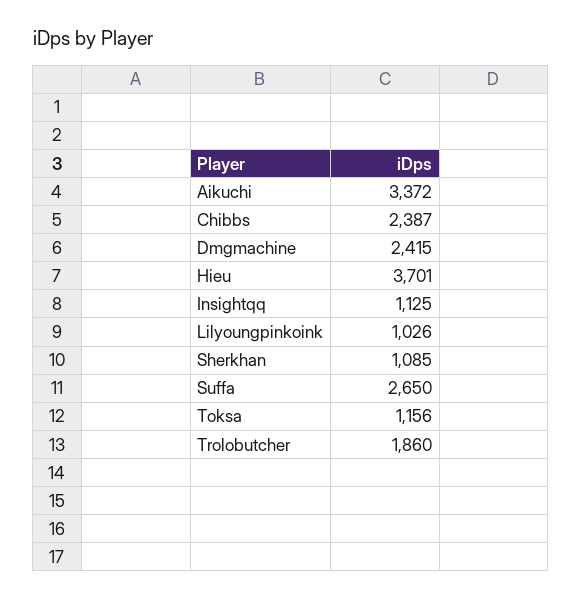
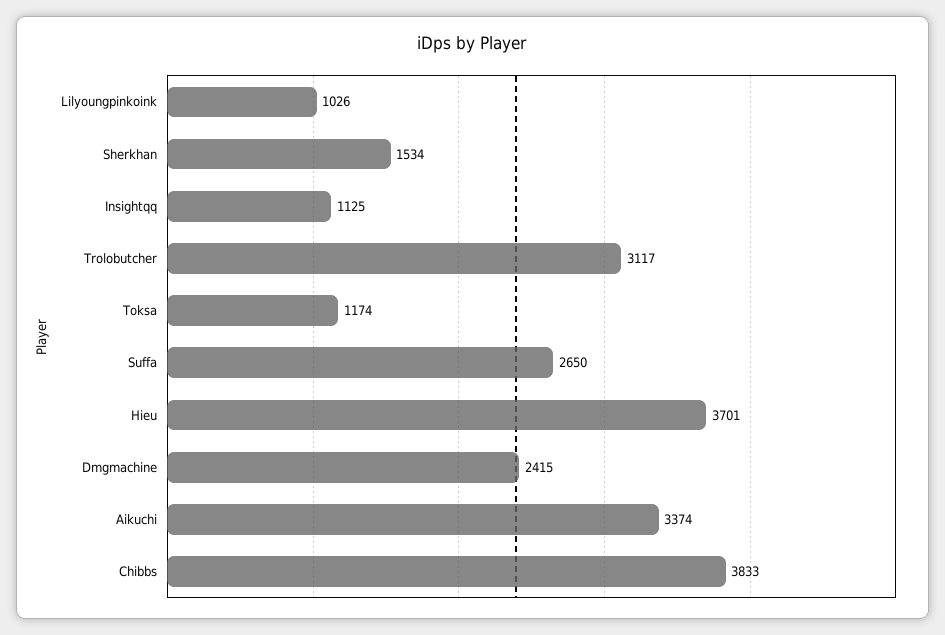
Aikuchi: 3372 -> 3374
Chibbs: 2387 -> 3833
Sherkhan: 1085 -> 1534
Toksa: 1156 -> 1174
Trolobutcher: 1860 -> 3117

